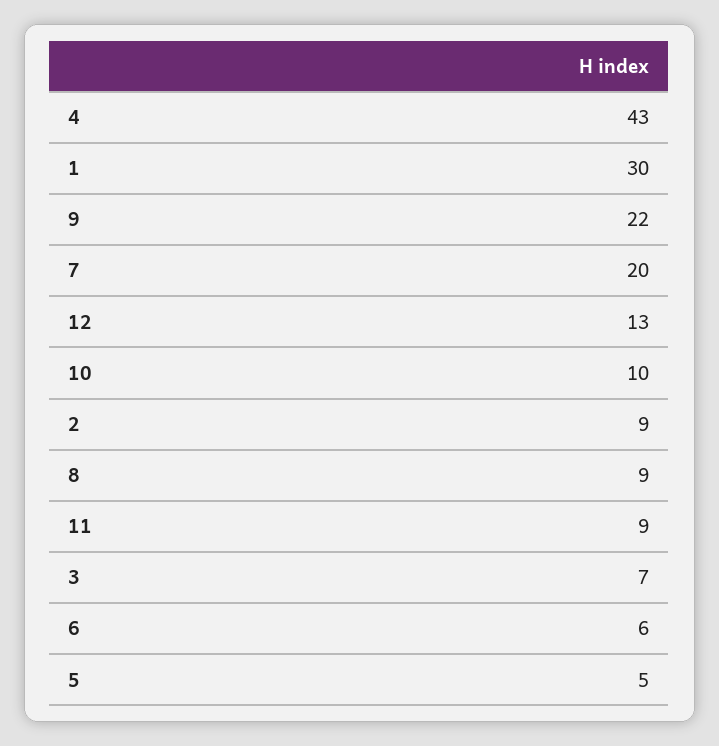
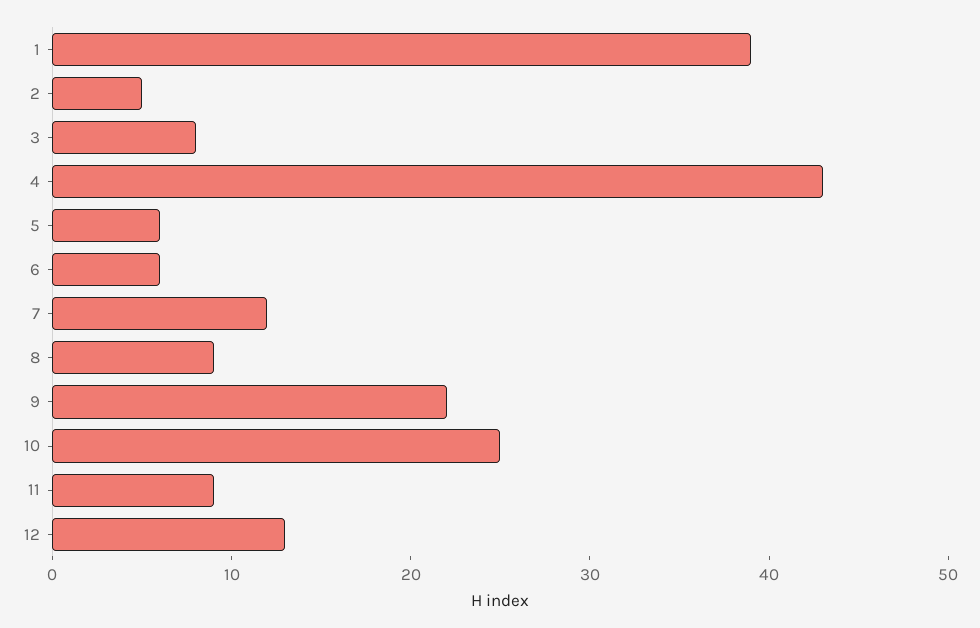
1: 30 -> 39
7: 20 -> 12
10: 10 -> 25
2: 9 -> 5
3: 7 -> 8
5: 5 -> 6

